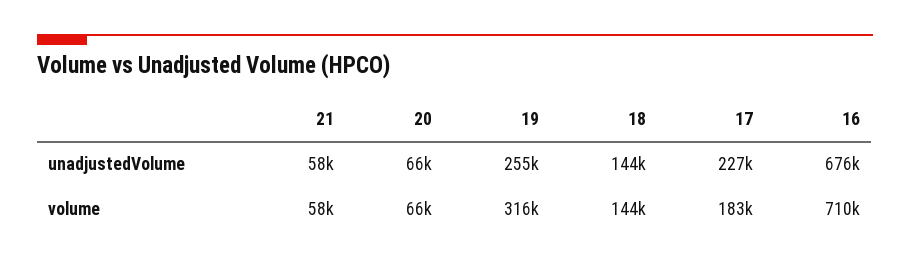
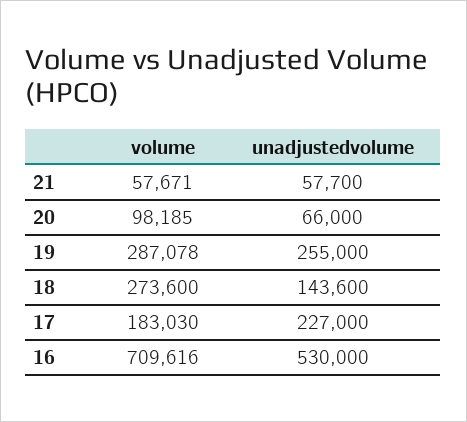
16, unadjustedVolume: 676000 -> 530000
20, volume: 66000 -> 98185
19, volume: 316000 -> 287078
18, volume: 144000 -> 273600

